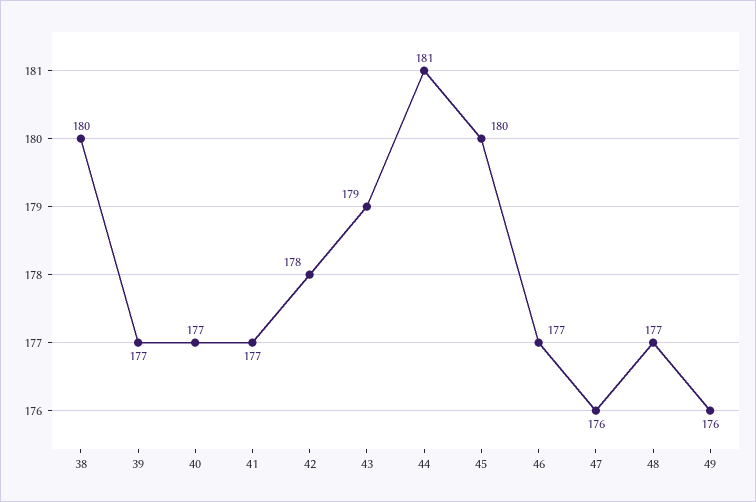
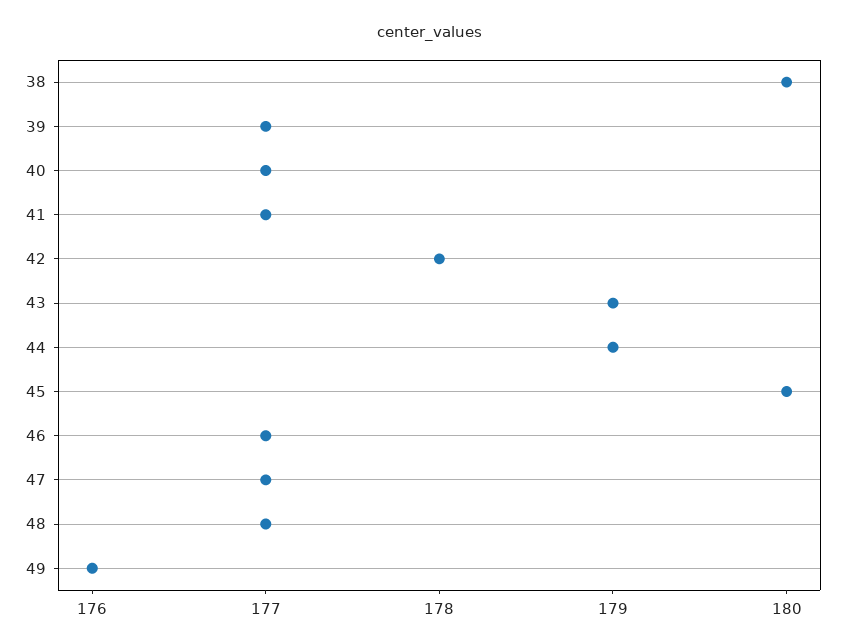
44: 181 -> 179
47: 176 -> 177

